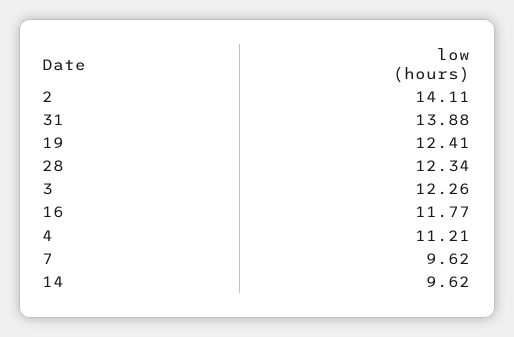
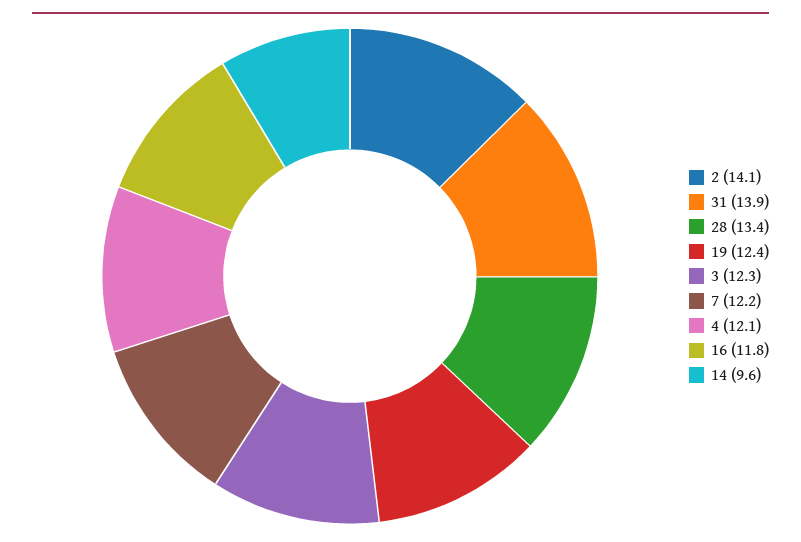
28: 12.34 -> 13.4
4: 11.21 -> 12.1
7: 9.62 -> 12.2

